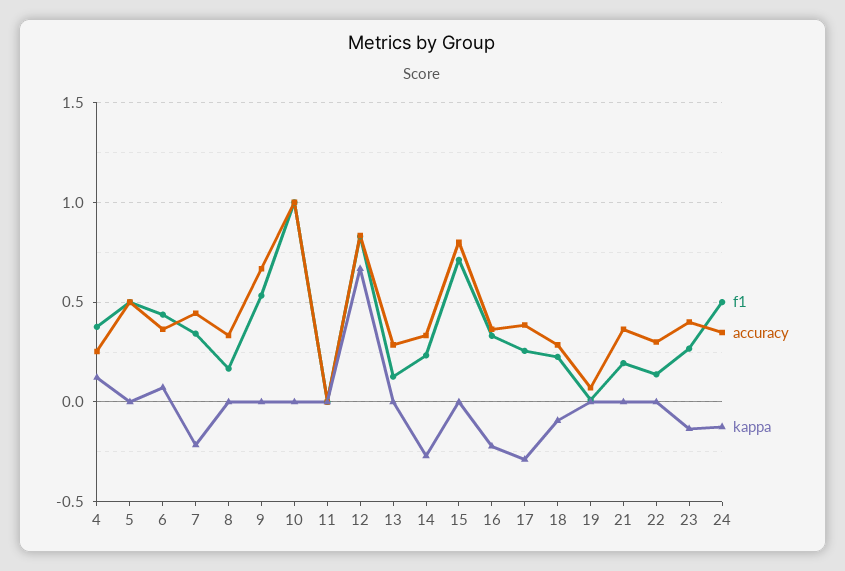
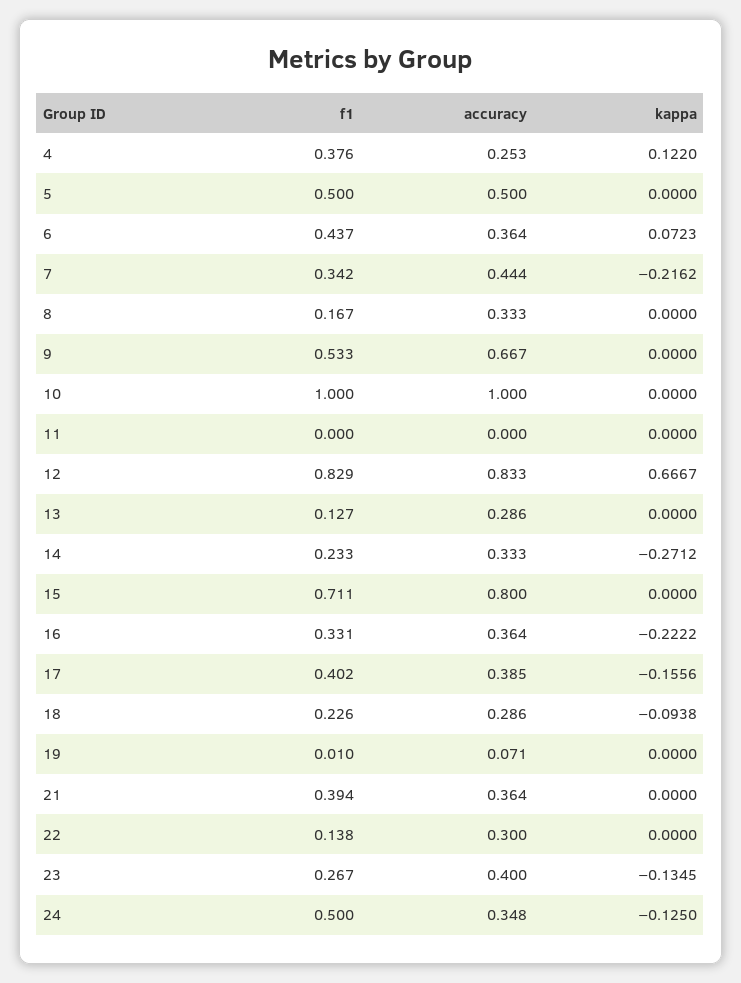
f1, 17: 0.25 -> 0.402
kappa, 17: -0.3 -> -0.1556
f1, 21: 0.2 -> 0.394

